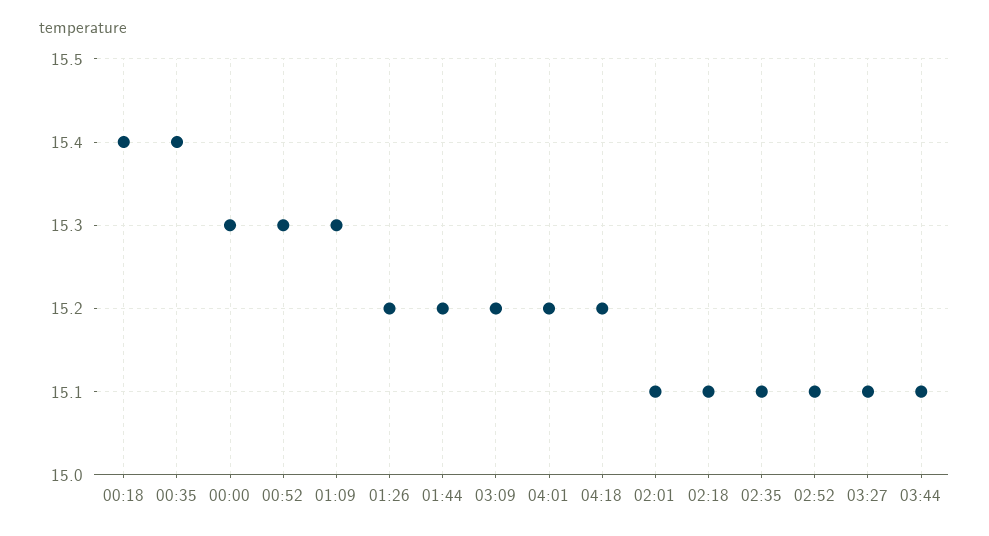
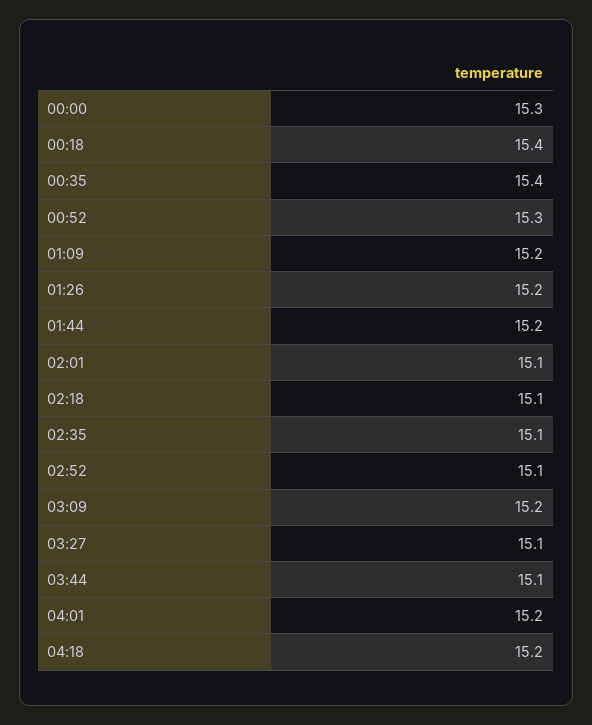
01:09: 15.3 -> 15.2

